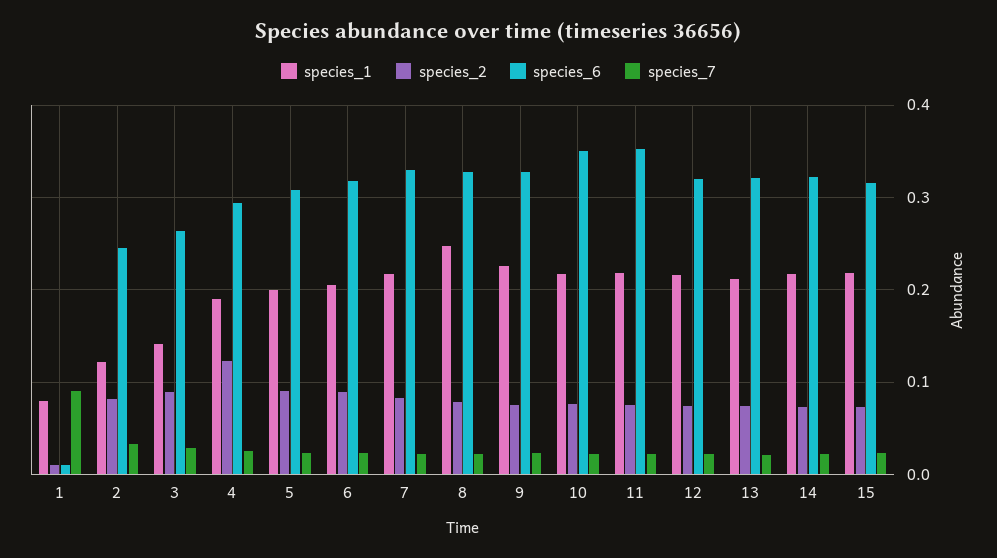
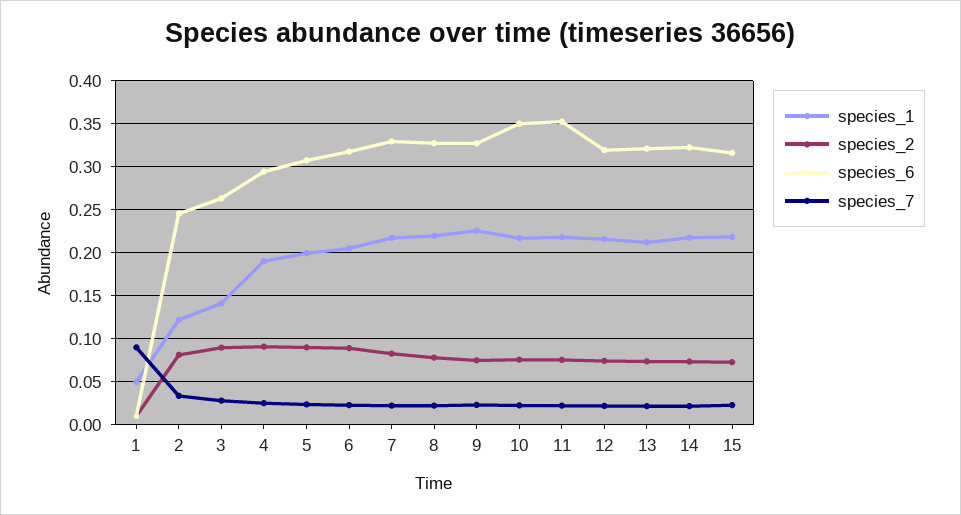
species_1, 1: 0.08 -> 0.05
species_2, 4: 0.12 -> 0.09
species_1, 8: 0.25 -> 0.22

